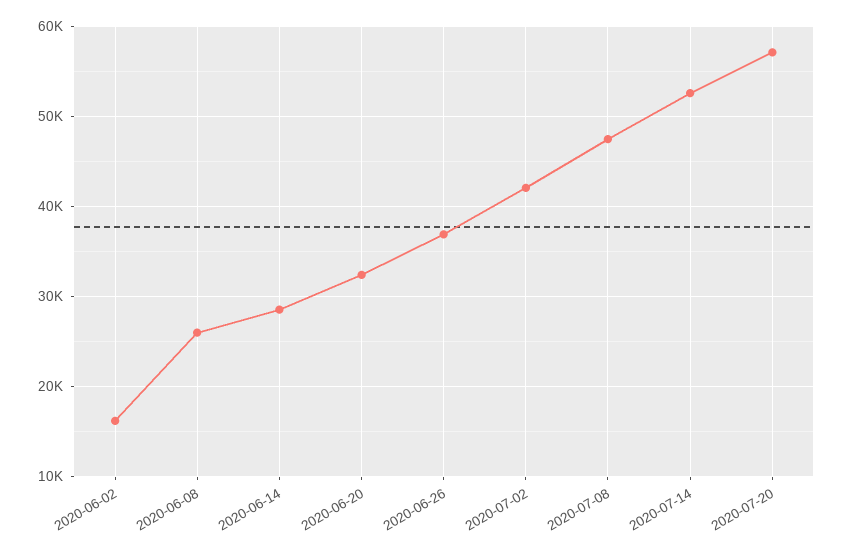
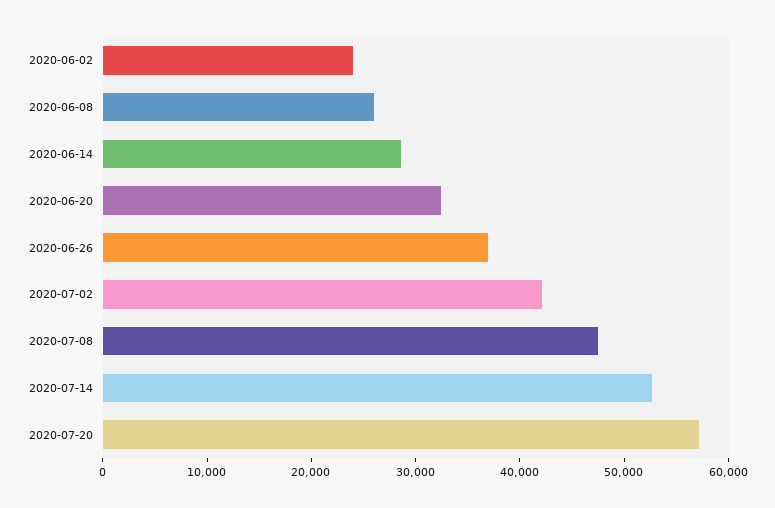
2020-06-02: 16000 -> 24000

